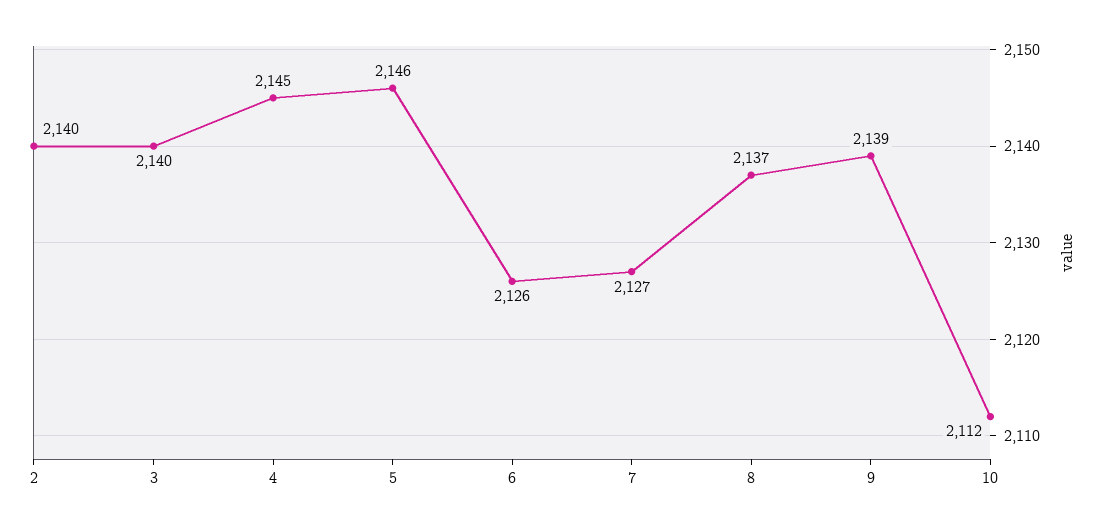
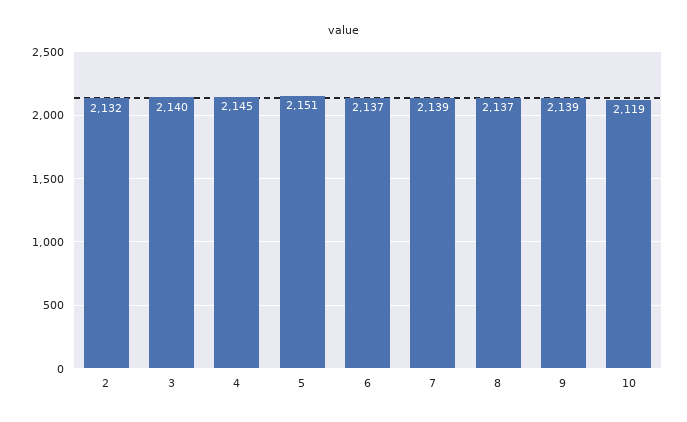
2: 2140 -> 2132
5: 2146 -> 2151
6: 2126 -> 2137
7: 2127 -> 2139
10: 2112 -> 2119

